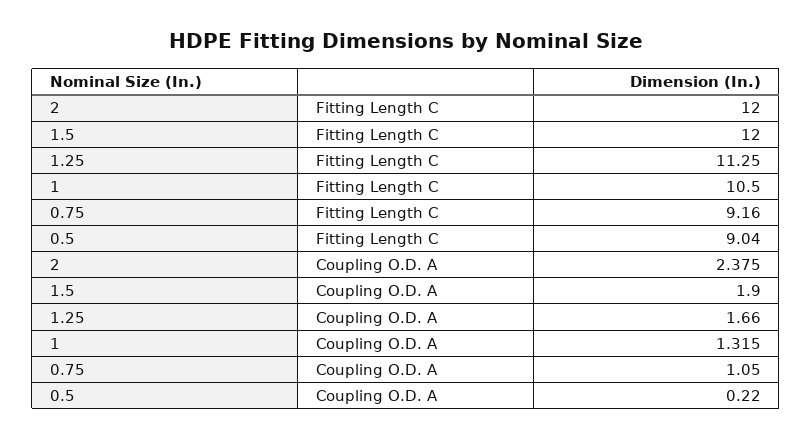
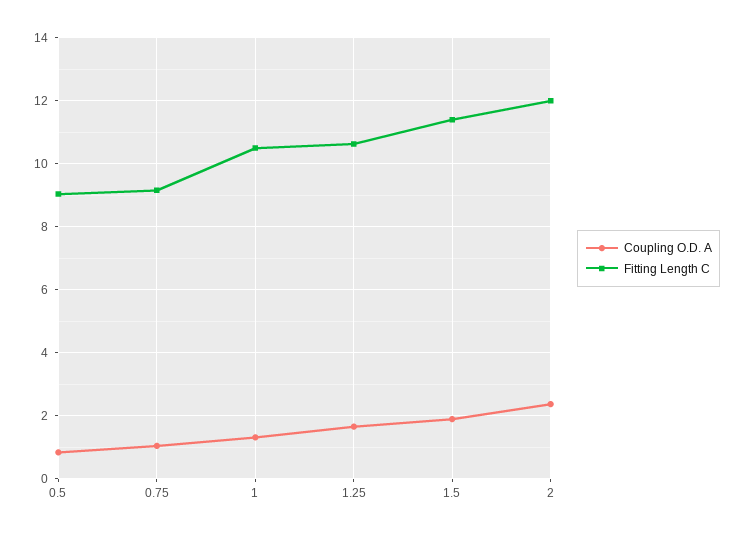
Fitting Length C, 1.5: 12 -> 11.4
Fitting Length C, 1.25: 11.25 -> 10.6
Coupling O.D. A, 0.5: 0.22 -> 0.8

